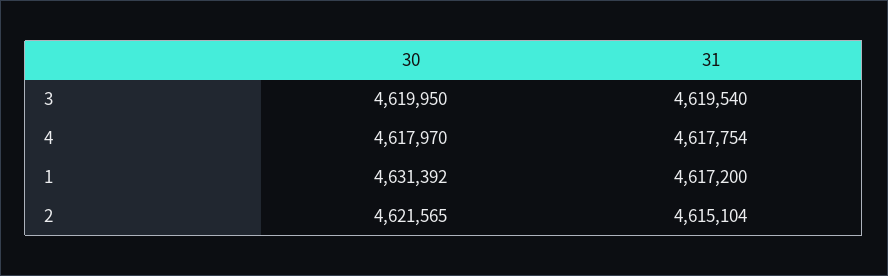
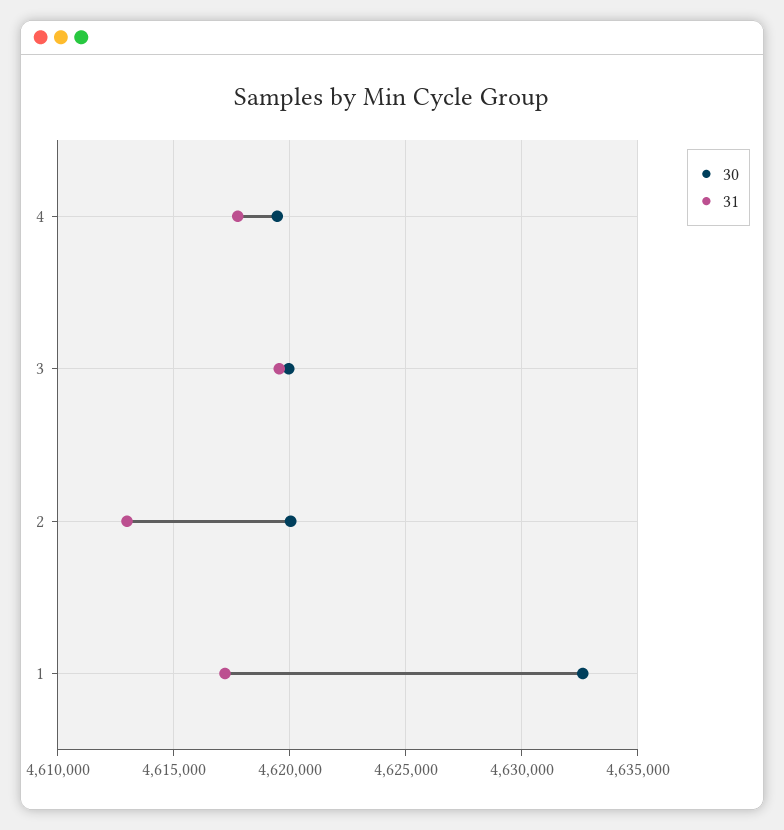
30, 4: 4617970 -> 4619500
30, 1: 4631392 -> 4632500
30, 2: 4621565 -> 4620000
31, 2: 4615104 -> 4613000

